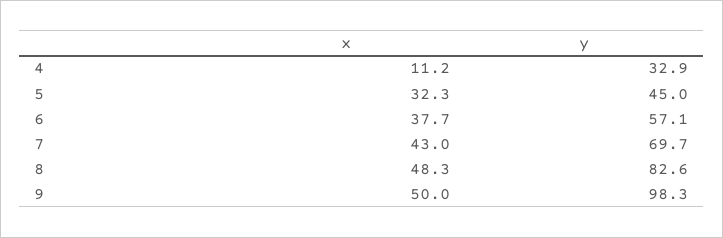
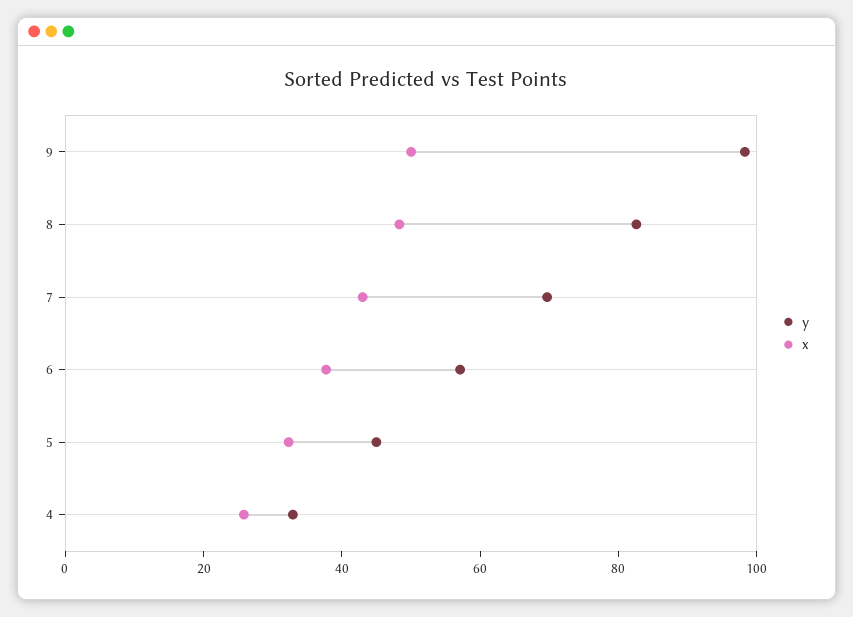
x, 4: 11.2 -> 25

